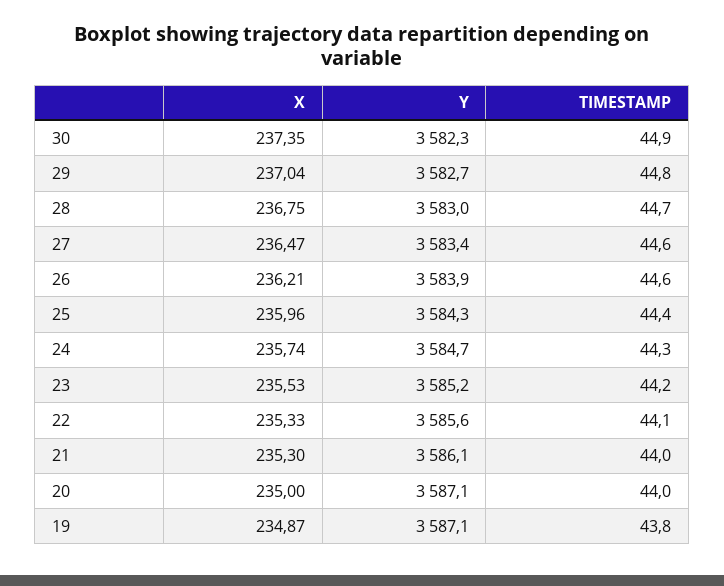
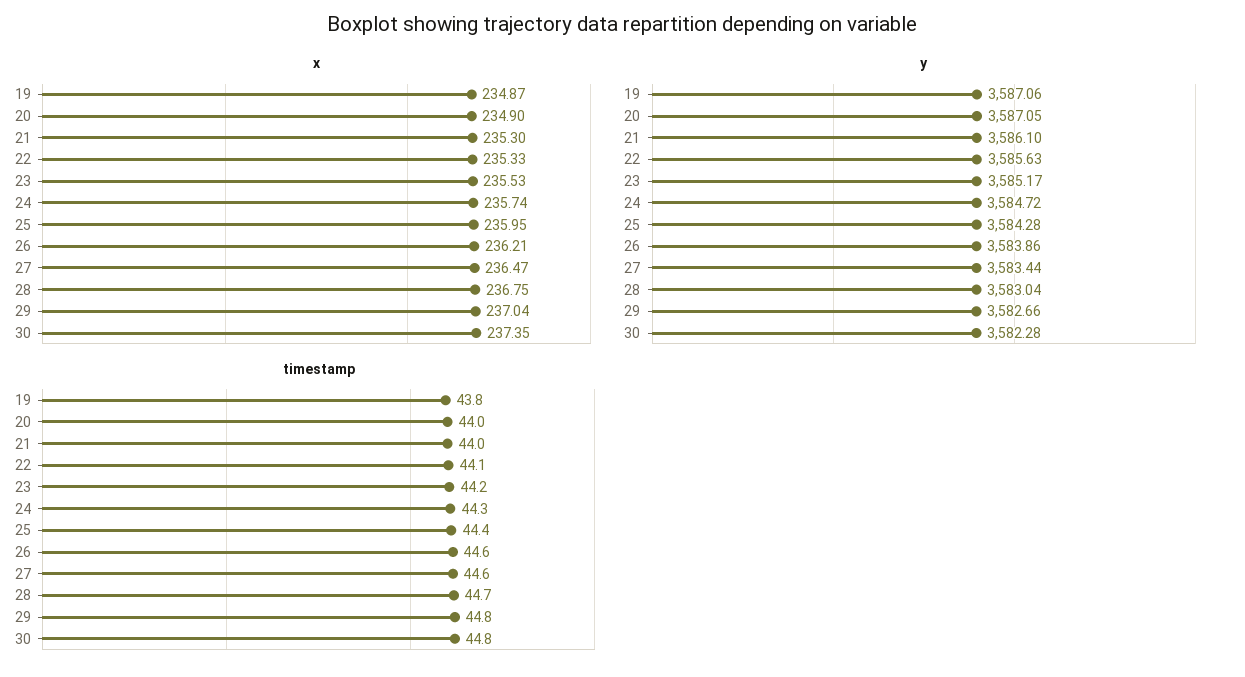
TIMESTAMP, 30: 44.9 -> 44.8
X, 25: 235.96 -> 235.95
X, 20: 235 -> 234.9

